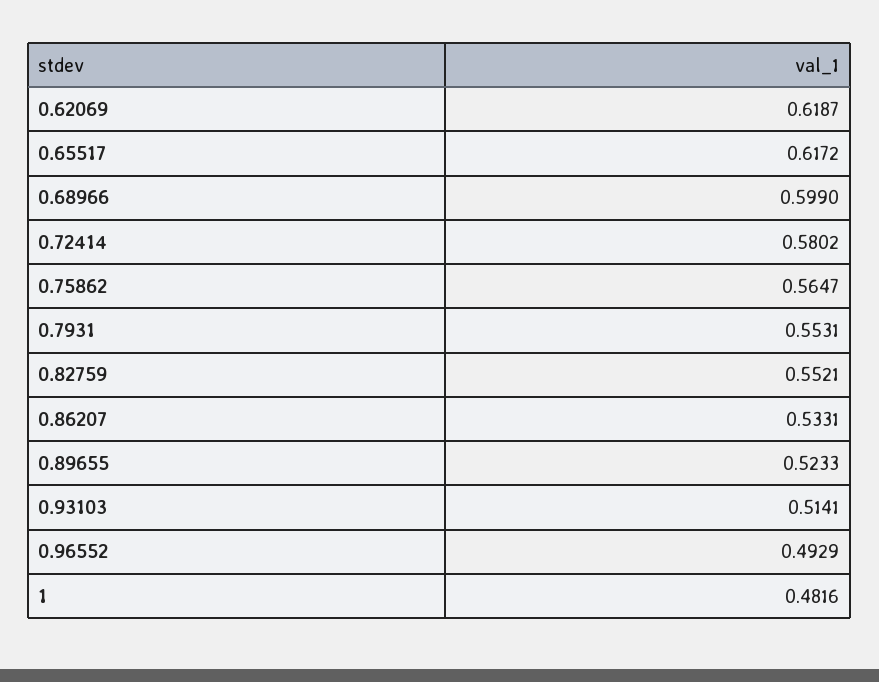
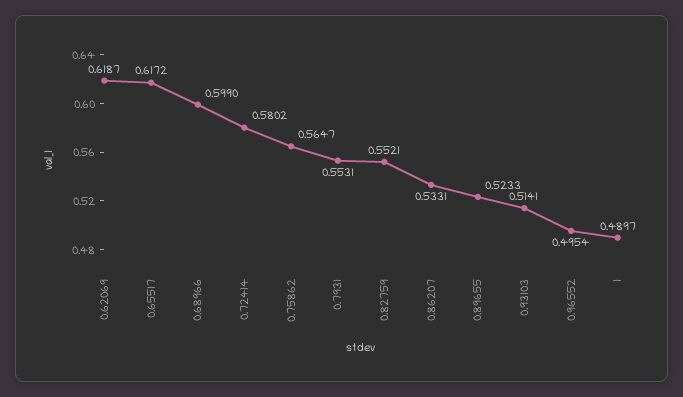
0.96552: 0.4929 -> 0.4954
1: 0.4816 -> 0.4897

